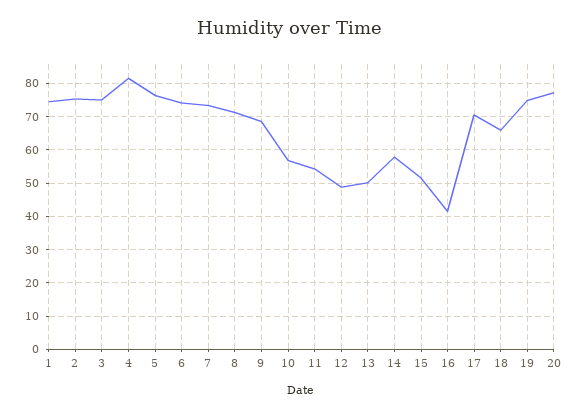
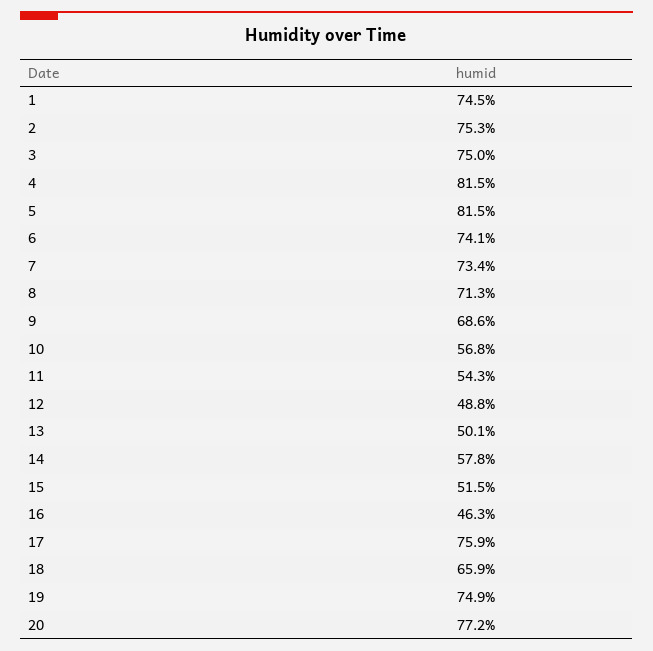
5: 76 -> 81.5
16: 42 -> 46.3
17: 70 -> 75.9

